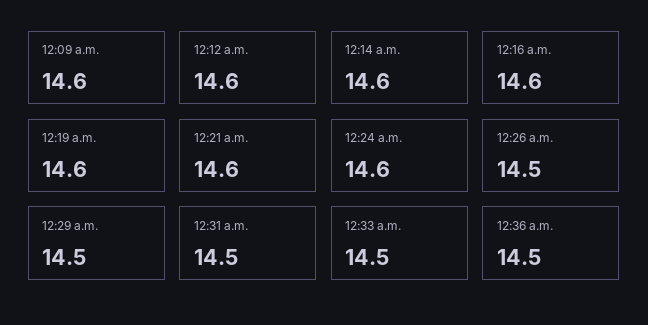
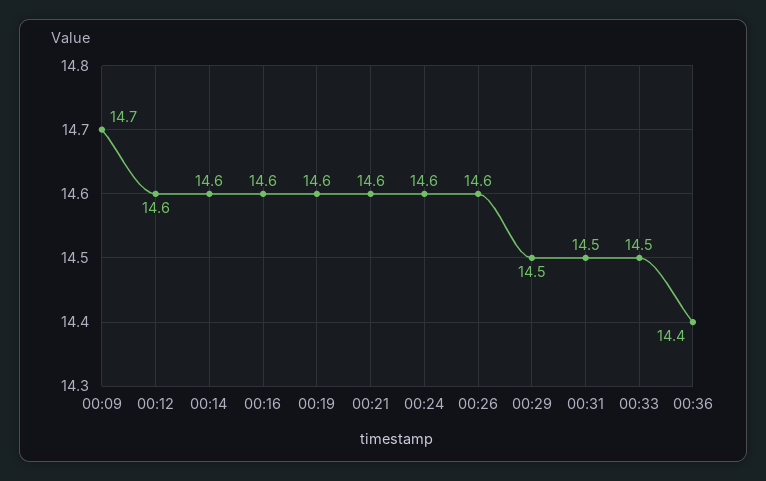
12:09 a.m.: 14.6 -> 14.7
12:26 a.m.: 14.5 -> 14.6
12:36 a.m.: 14.5 -> 14.4

